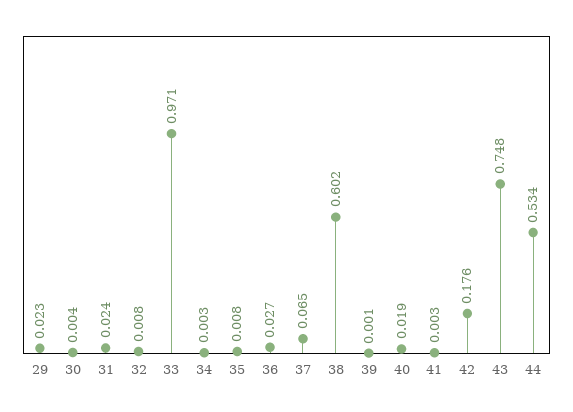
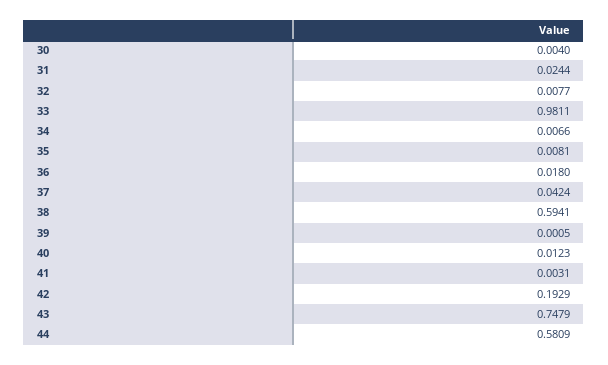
29: 0.023 -> none
33: 0.971 -> 0.9811
34: 0.003 -> 0.0066
36: 0.027 -> 0.018
37: 0.065 -> 0.0424
38: 0.602 -> 0.5941
40: 0.019 -> 0.0123
42: 0.176 -> 0.1929
44: 0.534 -> 0.5809

